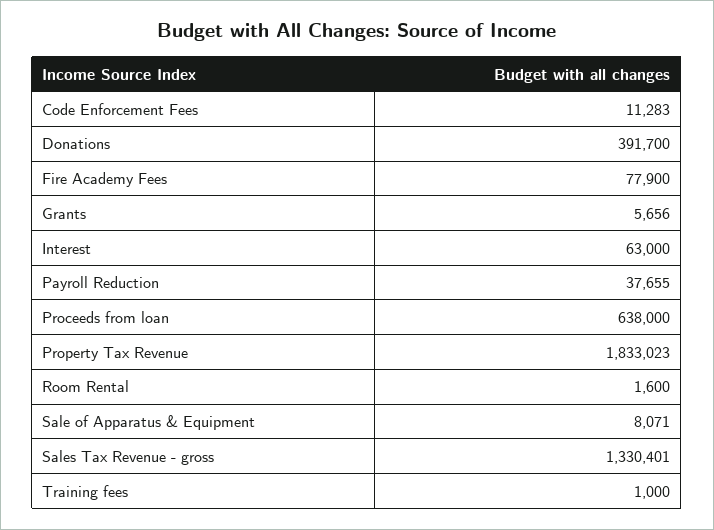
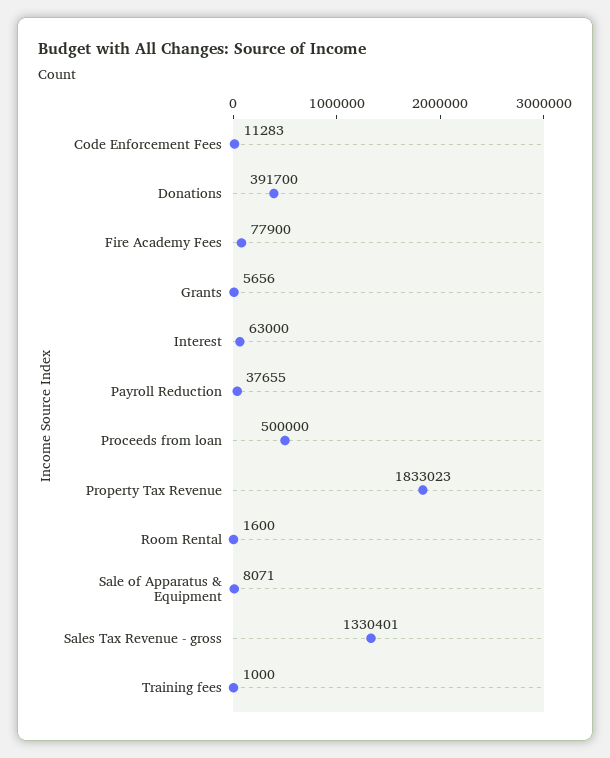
Proceeds from loan: 638000 -> 500000

